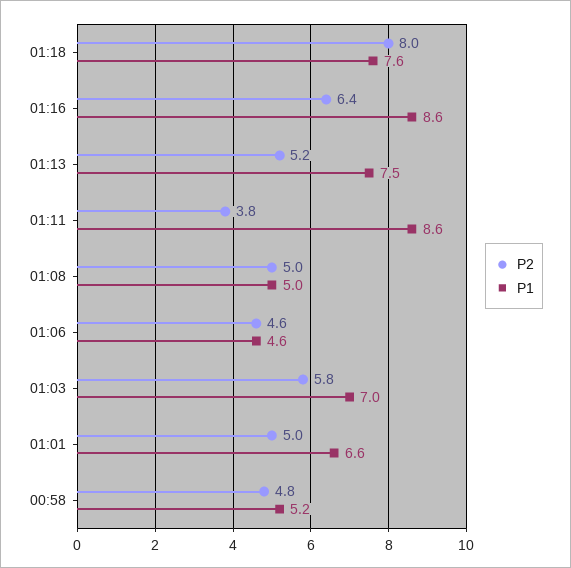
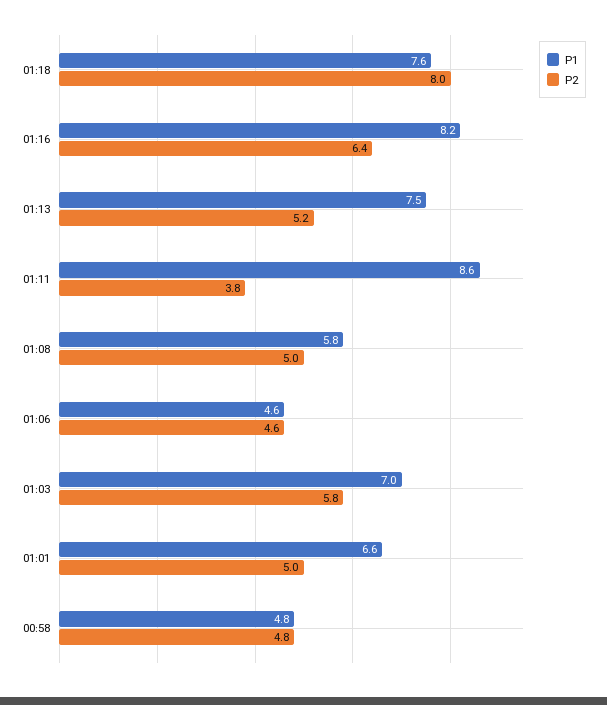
P1, 01:16: 8.6 -> 8.2
P1, 01:08: 5 -> 5.8
P1, 00:58: 5.2 -> 4.8

